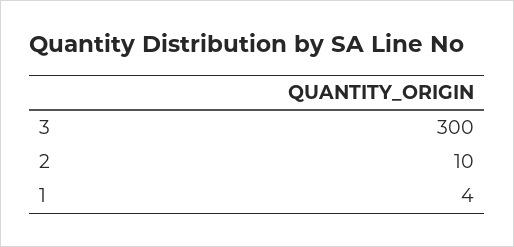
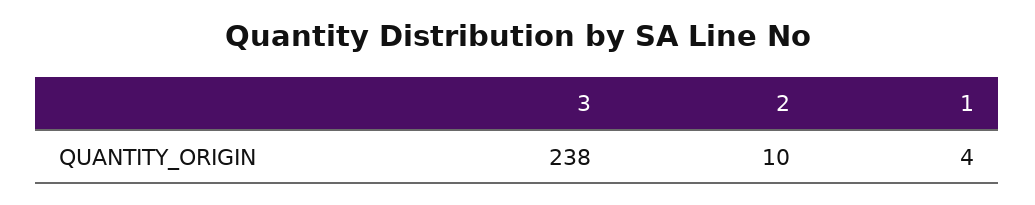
3: 300 -> 238

